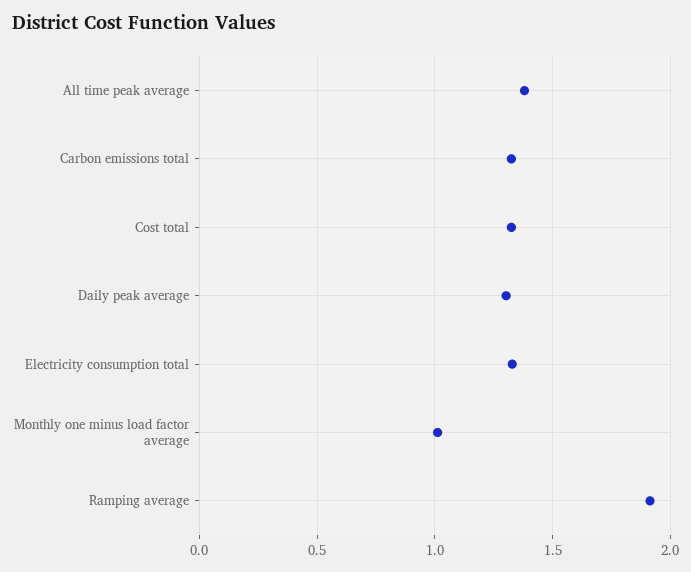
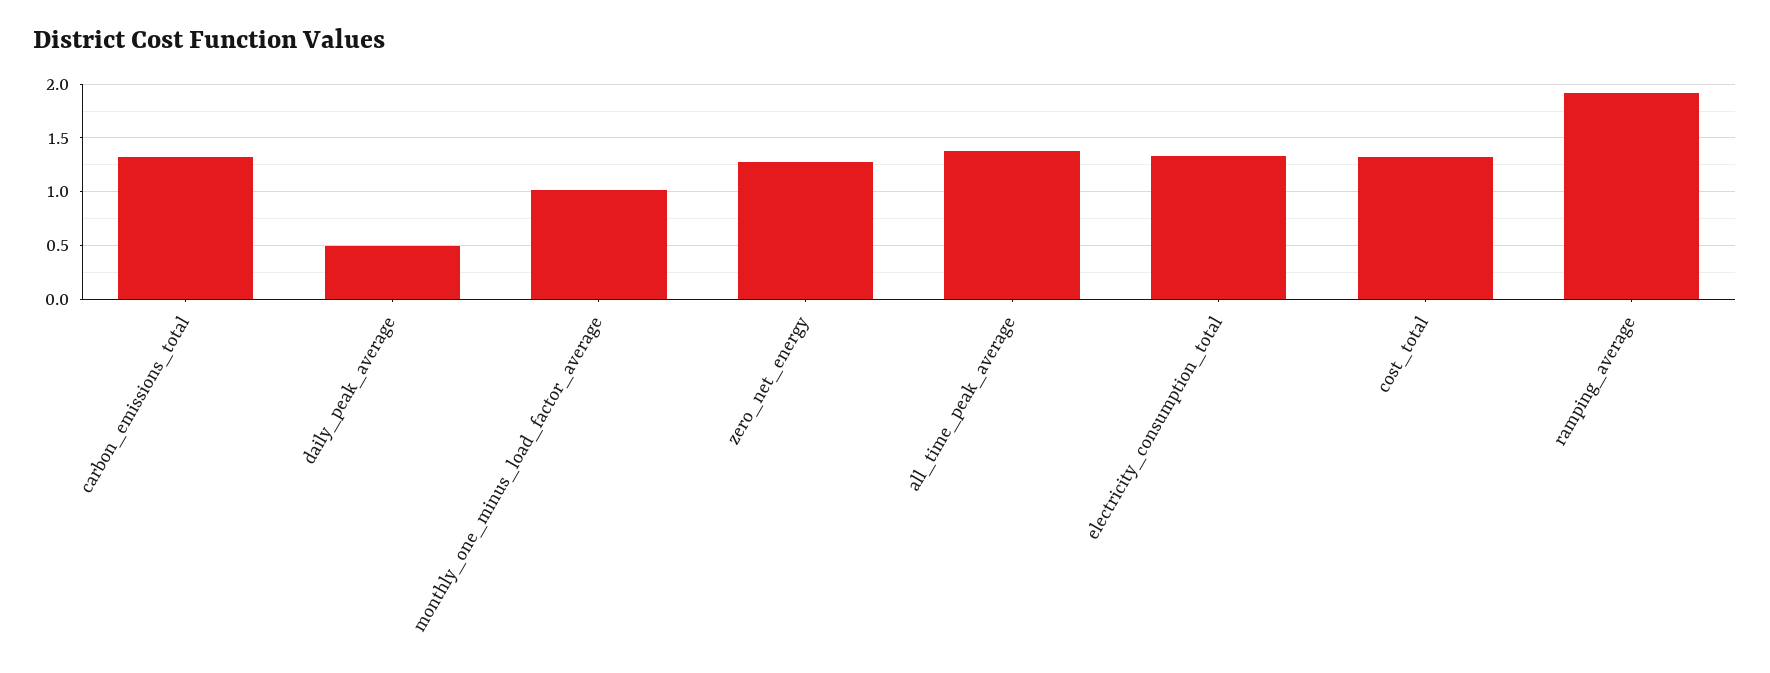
Daily peak average: 1.3 -> 0.5
zero_net_energy: none -> 1.3

